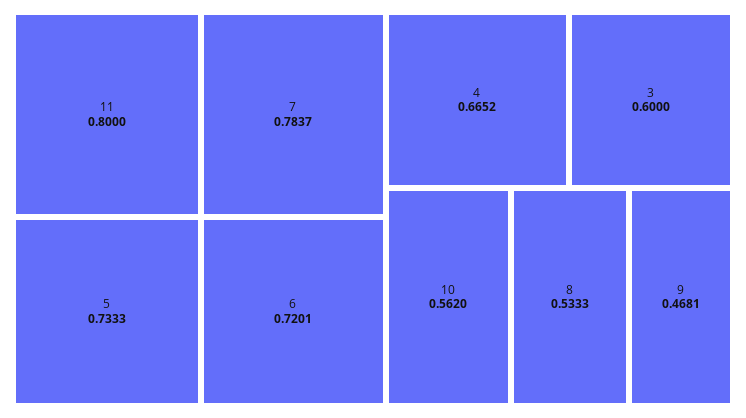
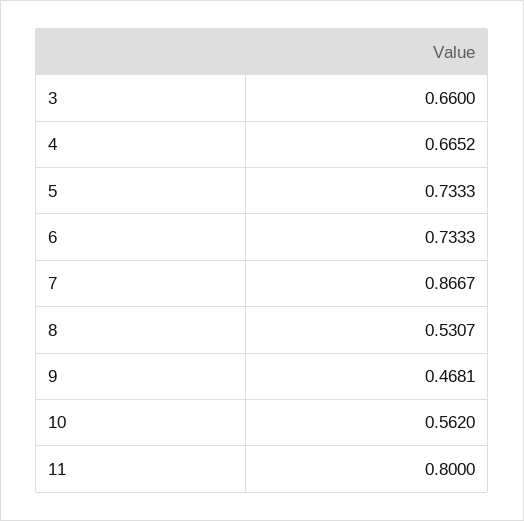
7: 0.7837 -> 0.8667
6: 0.7201 -> 0.7333
3: 0.6 -> 0.66
8: 0.5333 -> 0.5307

